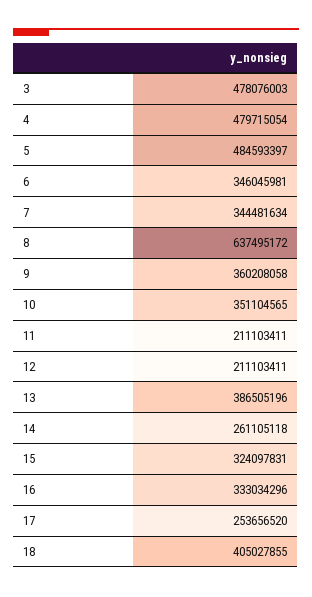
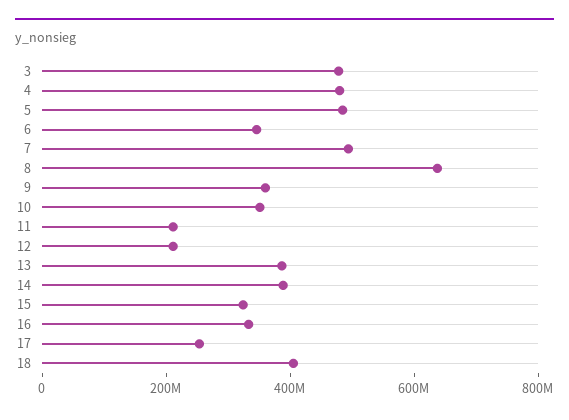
7: 344481634 -> 500000000
14: 261105118 -> 400000000

